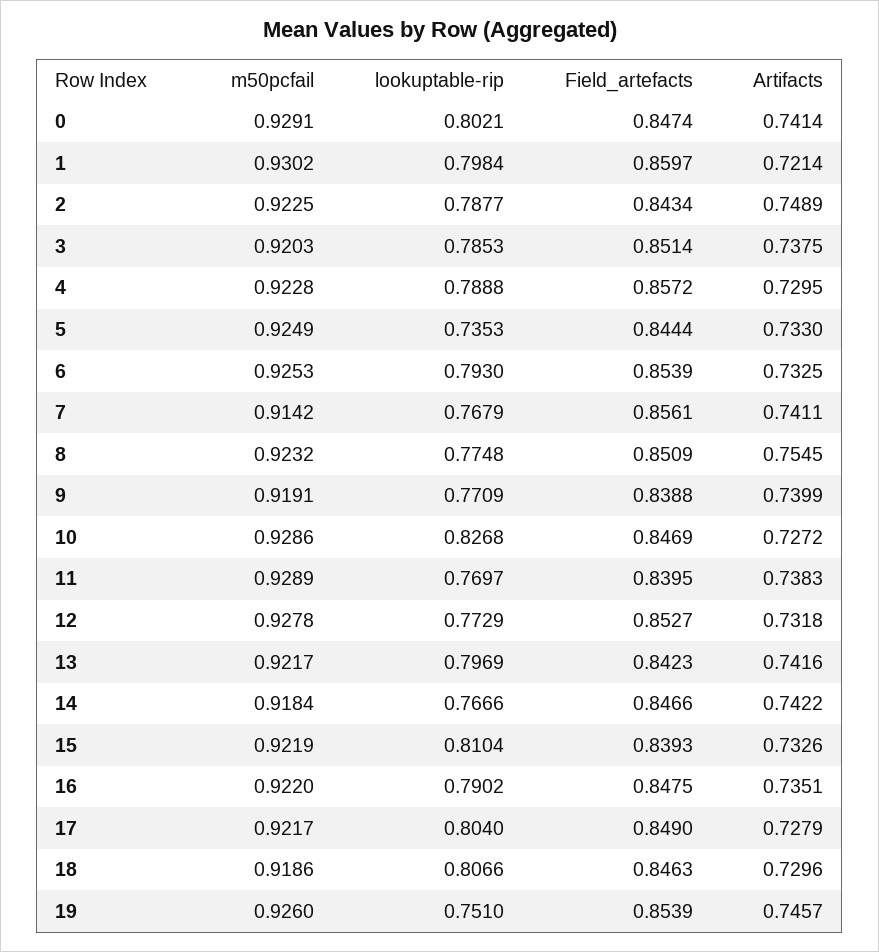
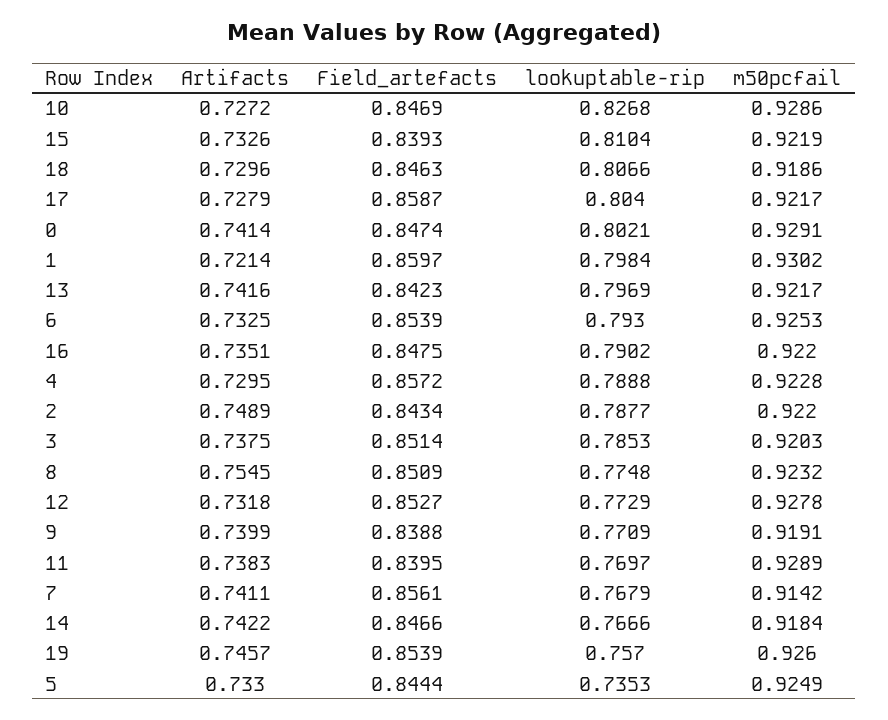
m50pcfail, 2: 0.9225 -> 0.922
Field_artefacts, 17: 0.849 -> 0.8587
lookuptable-rip, 19: 0.751 -> 0.757

